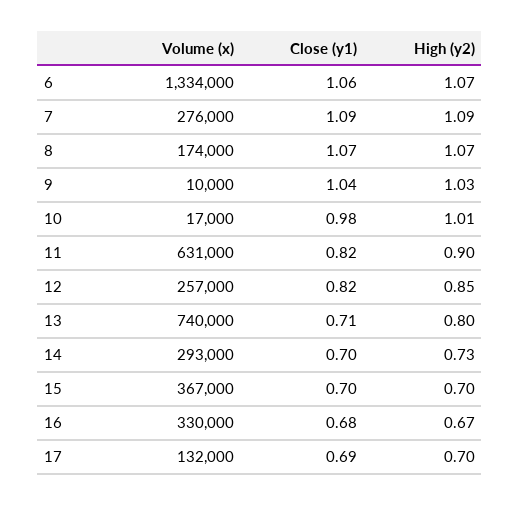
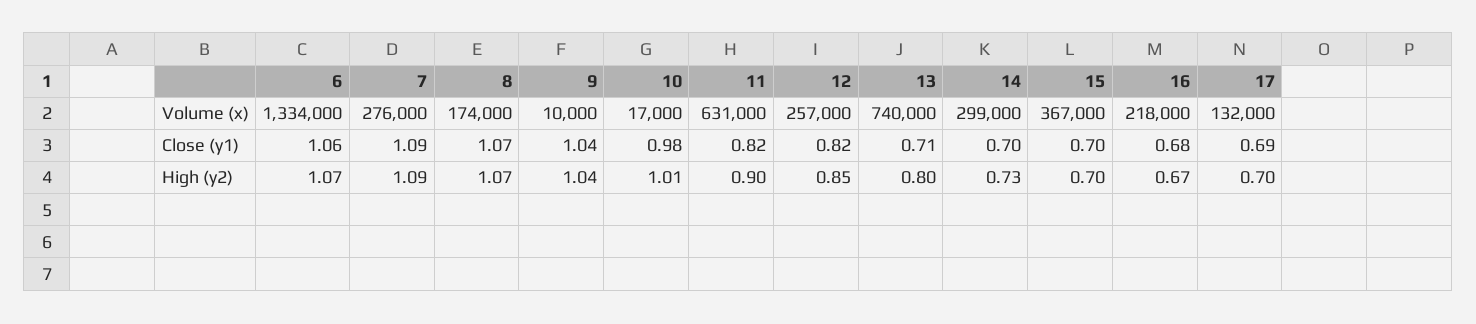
High (y2), 9: 1.03 -> 1.04
Volume (x), 14: 293000 -> 299000
Volume (x), 16: 330000 -> 218000

